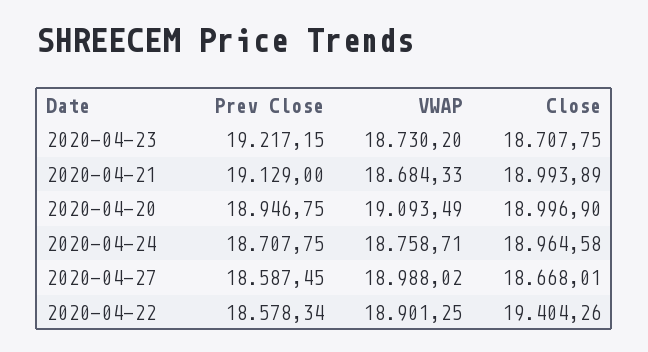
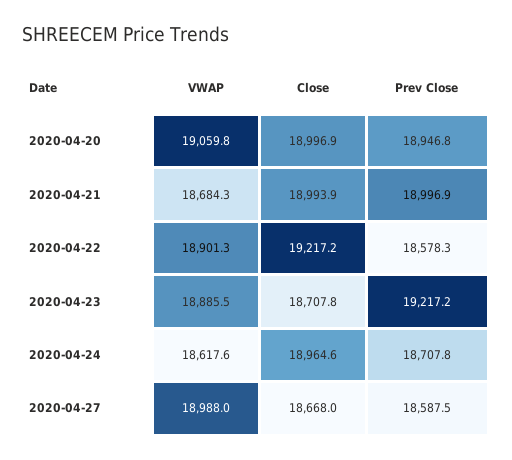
VWAP, 2020-04-23: 18730.2 -> 18885.5
Prev Close, 2020-04-21: 19129 -> 18996.9
VWAP, 2020-04-20: 19093.49 -> 19059.8
VWAP, 2020-04-24: 18758.71 -> 18617.6
Close, 2020-04-22: 19404.26 -> 19217.2

